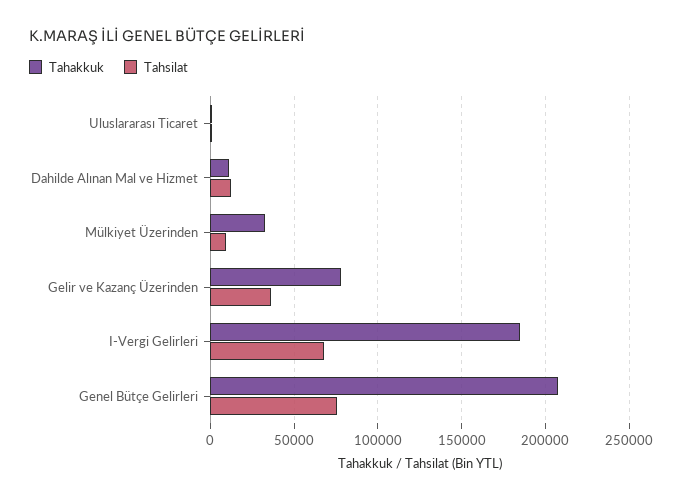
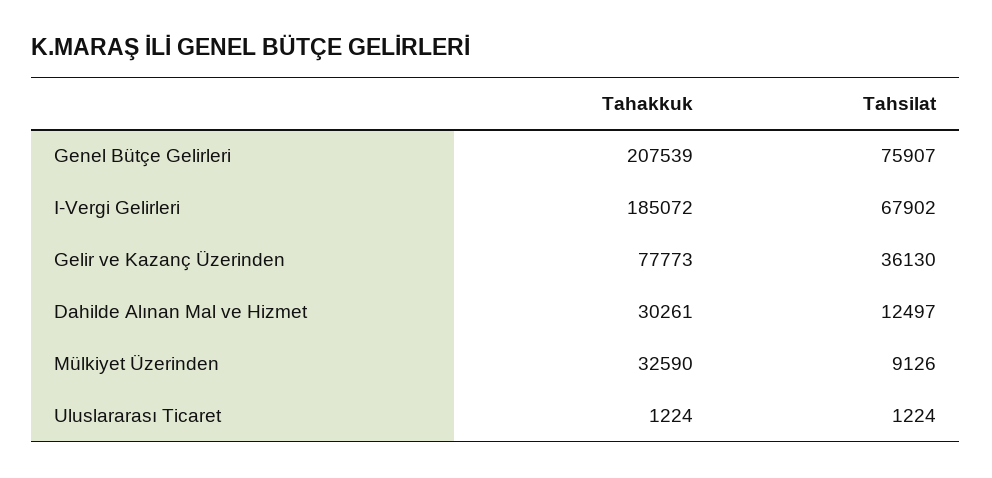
Tahakkuk, Dahilde Alınan Mal ve Hizmet: 10000 -> 30261

